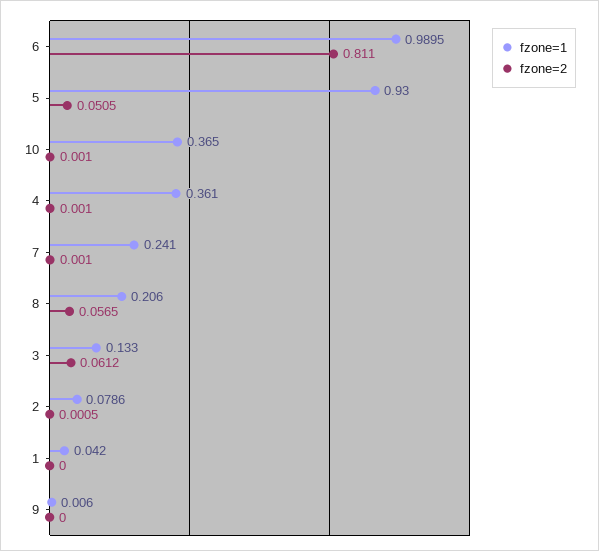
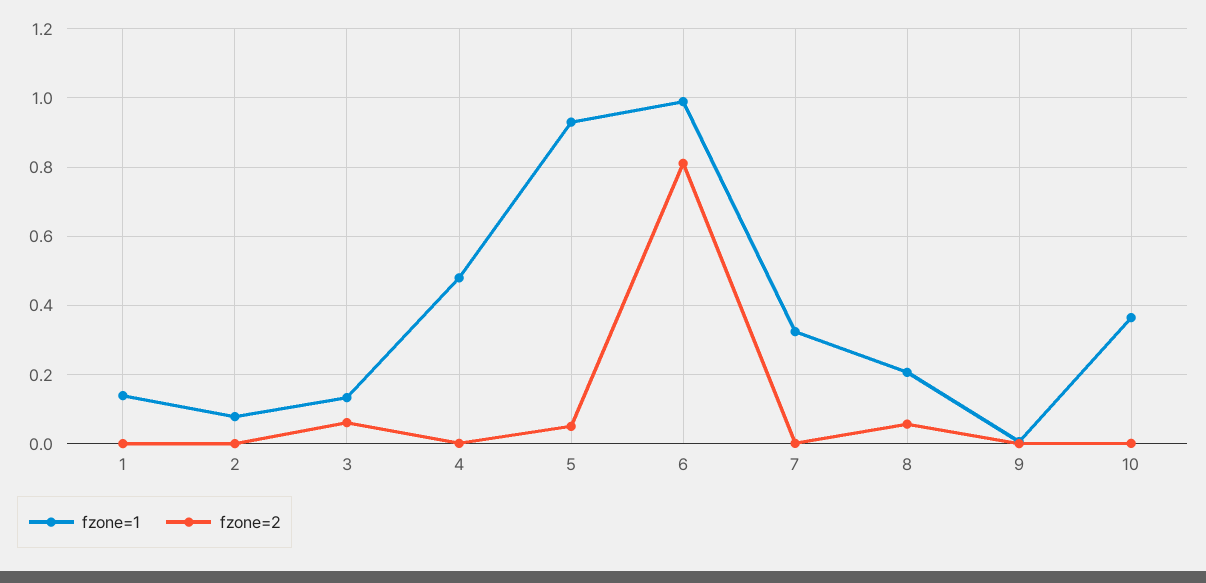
fzone=1, 4: 0.361 -> 0.48
fzone=1, 7: 0.241 -> 0.32
fzone=1, 1: 0.042 -> 0.14

